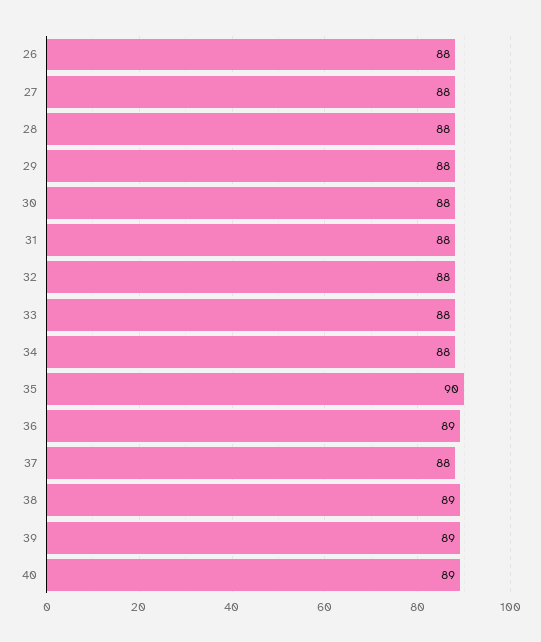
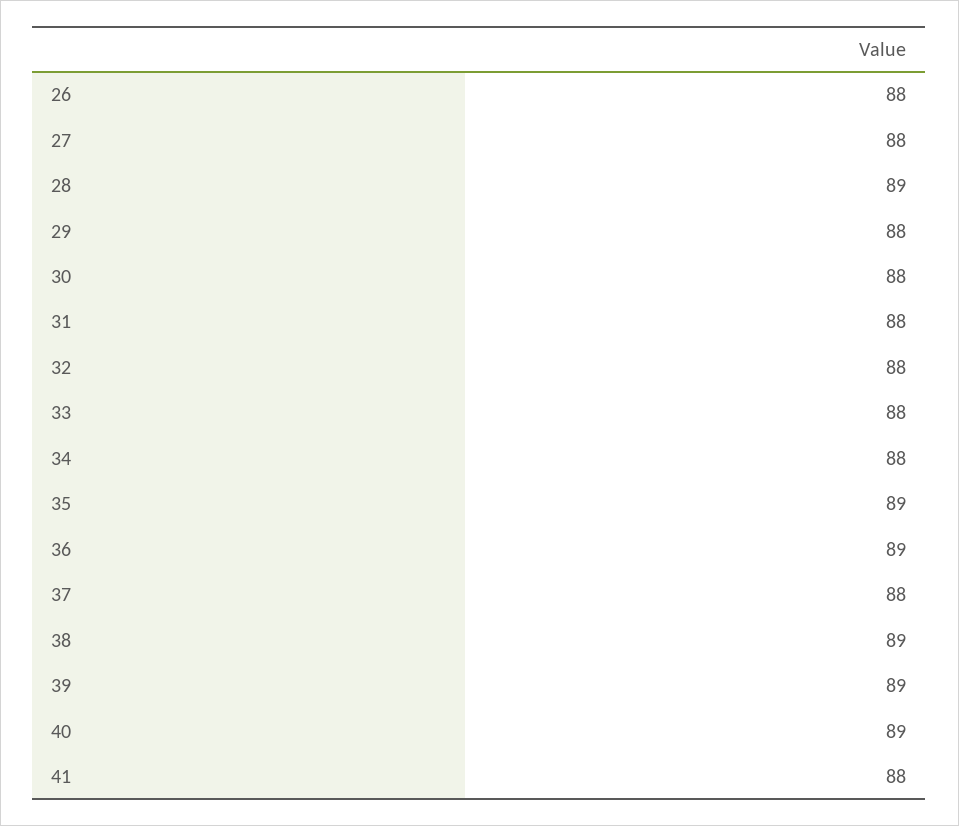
28: 88 -> 89
35: 90 -> 89
41: none -> 88

